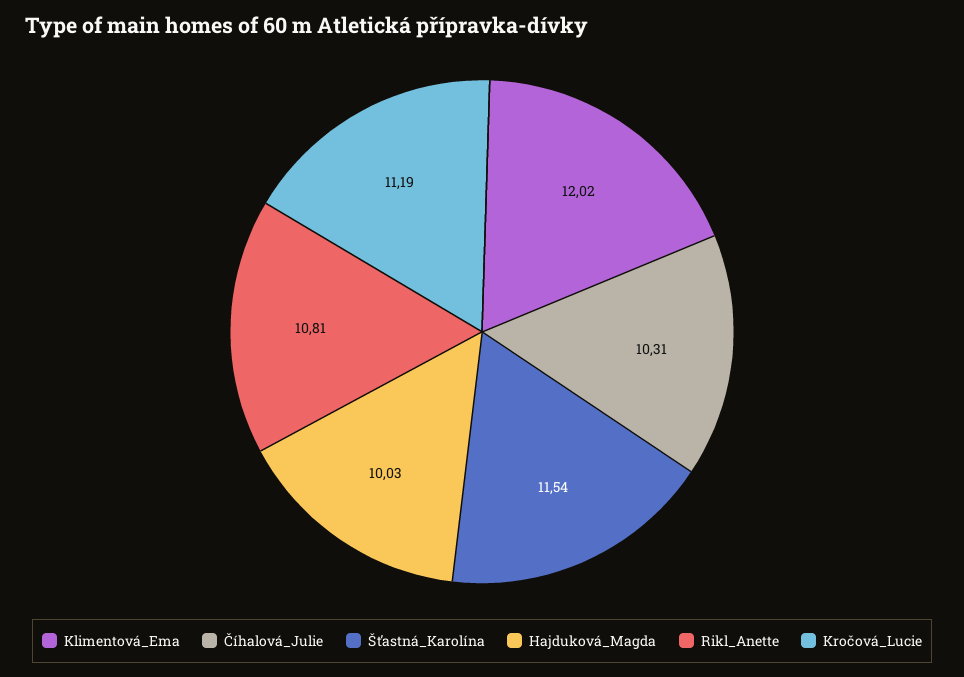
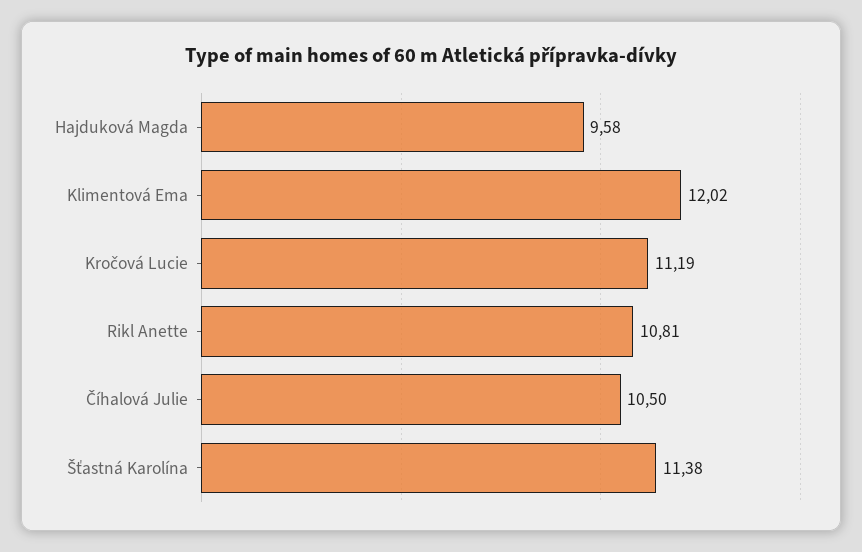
Číhalová_Julie: 10.31 -> 10.5
Šťastná_Karolína: 11.54 -> 11.38
Hajduková_Magda: 10.03 -> 9.58

